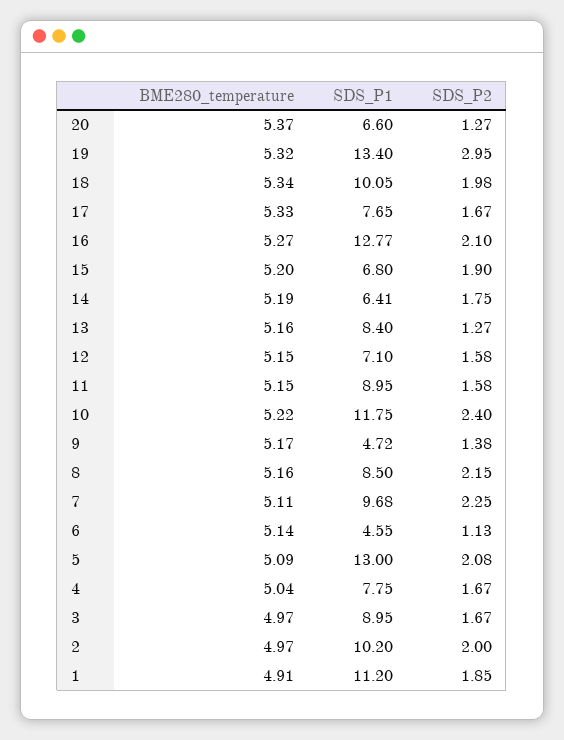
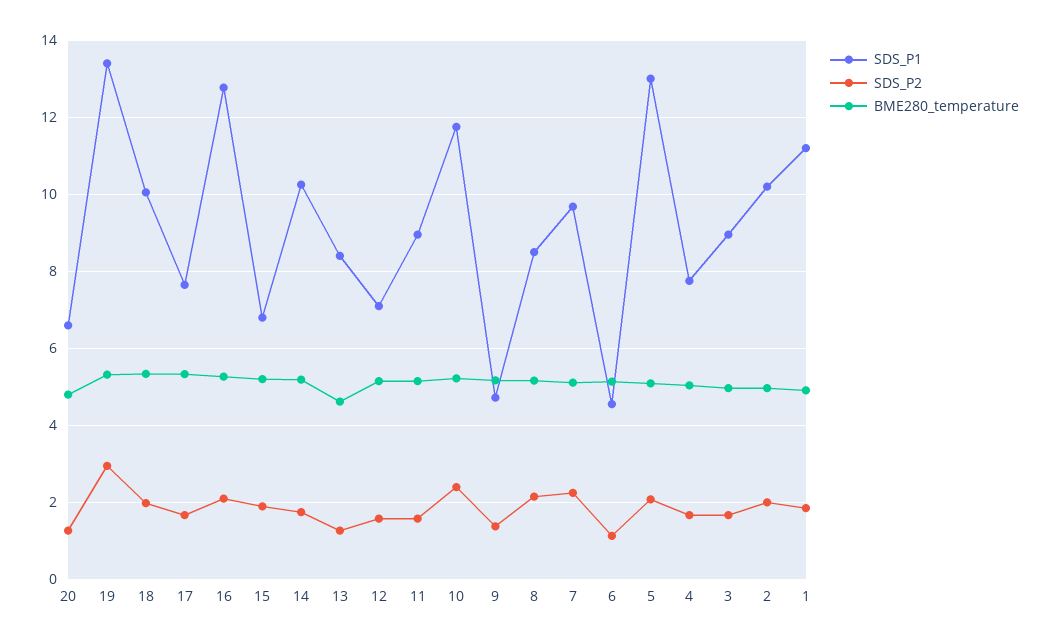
BME280_temperature, 20: 5.37 -> 4.8
SDS_P1, 14: 6.41 -> 10.2
BME280_temperature, 13: 5.16 -> 4.6

